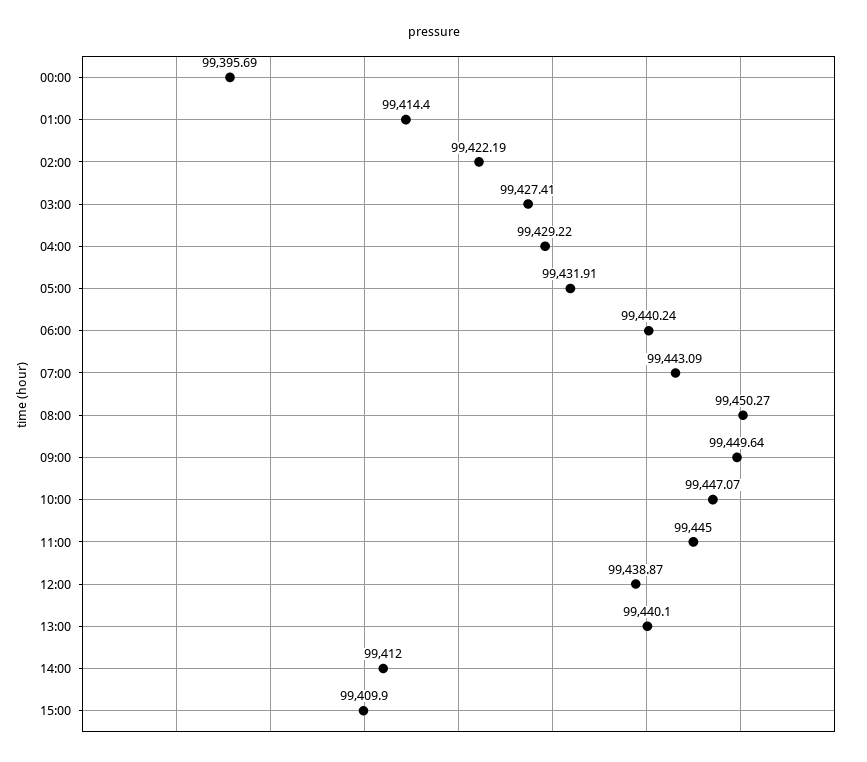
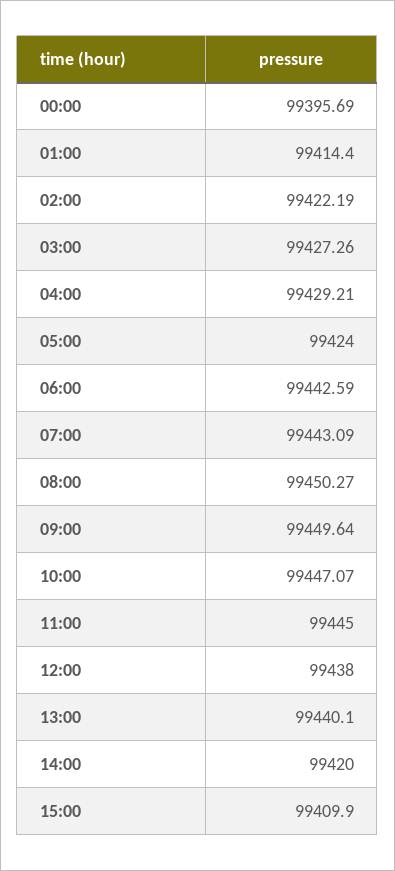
03:00: 99427.41 -> 99427.26
04:00: 99429.22 -> 99429.21
05:00: 99431.91 -> 99424
06:00: 99440.24 -> 99442.59
12:00: 99438.87 -> 99438
14:00: 99412 -> 99420

